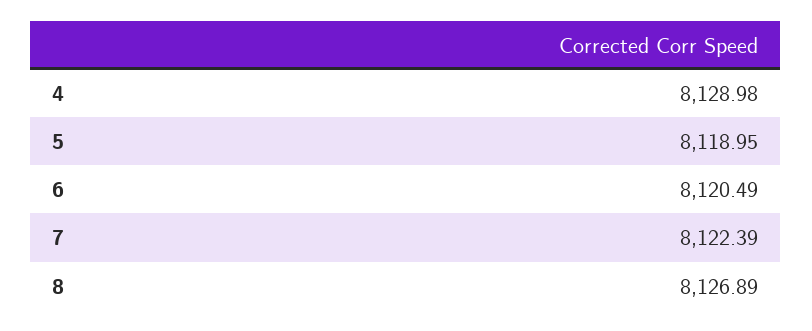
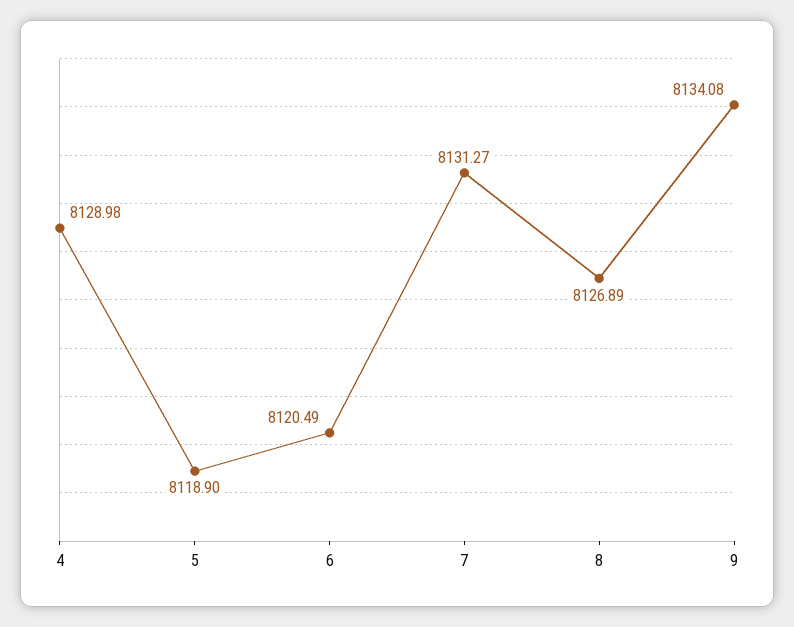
5: 8118.95 -> 8118.9
7: 8122.39 -> 8131.27
9: none -> 8134.08

